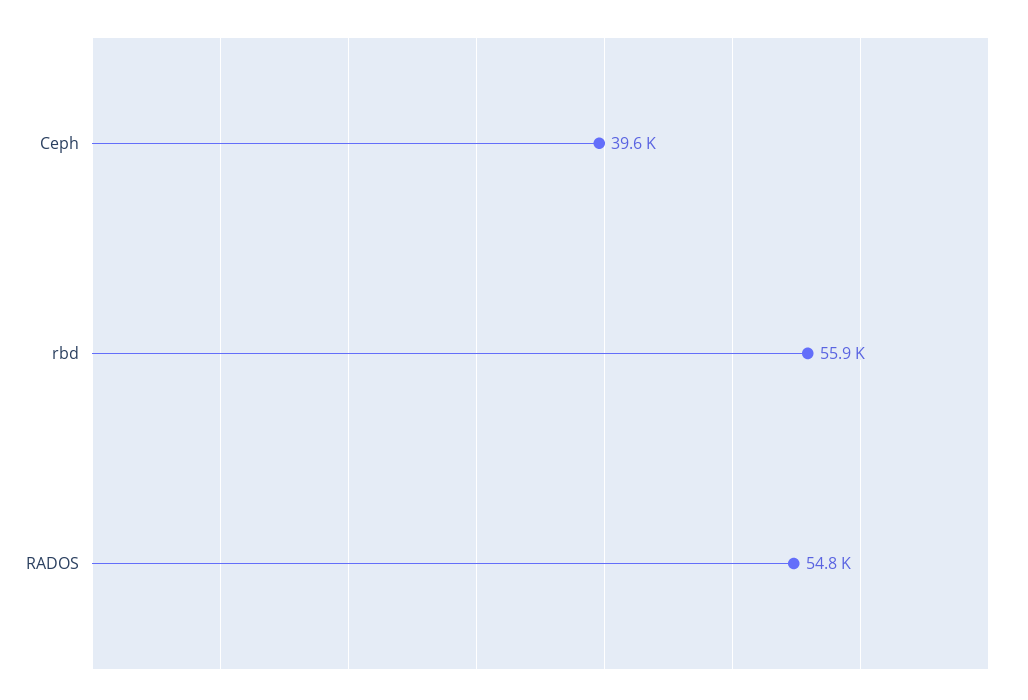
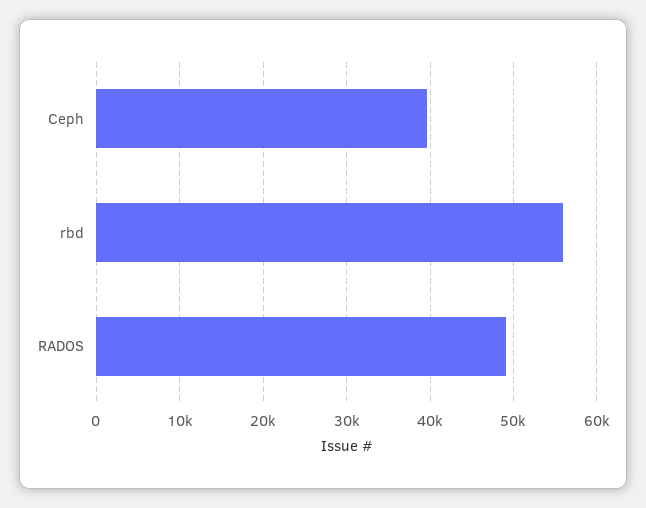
RADOS: 54800 -> 49000

